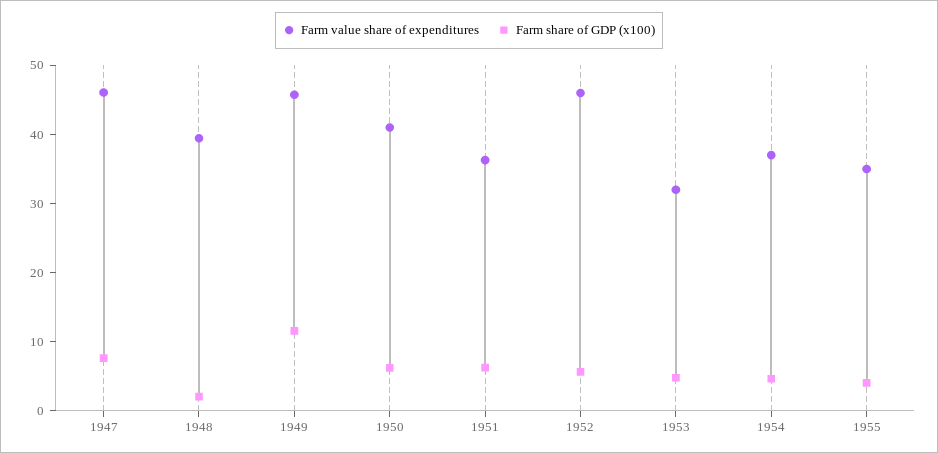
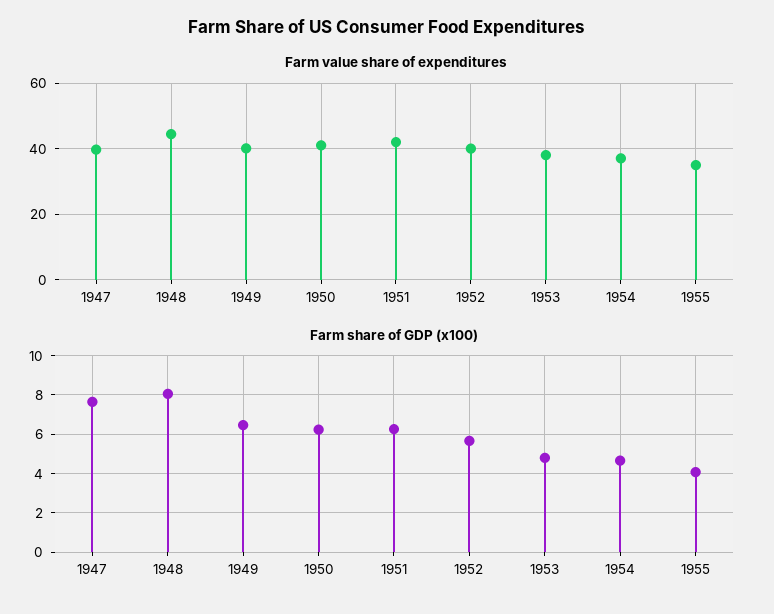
Farm value share of expenditures, 1947: 46 -> 40
Farm value share of expenditures, 1948: 40 -> 44
Farm share of GDP (x100), 1948: 2 -> 8
Farm value share of expenditures, 1949: 46 -> 40
Farm share of GDP (x100), 1949: 12 -> 6.5
Farm value share of expenditures, 1951: 36 -> 42
Farm value share of expenditures, 1952: 46 -> 40
Farm value share of expenditures, 1953: 32 -> 38

